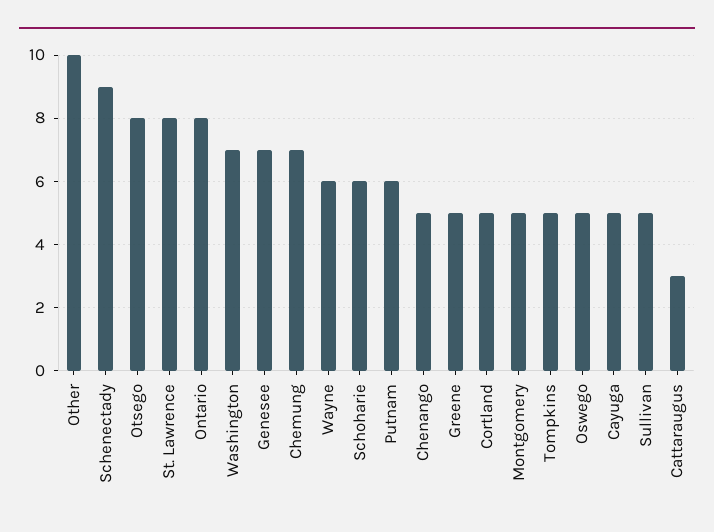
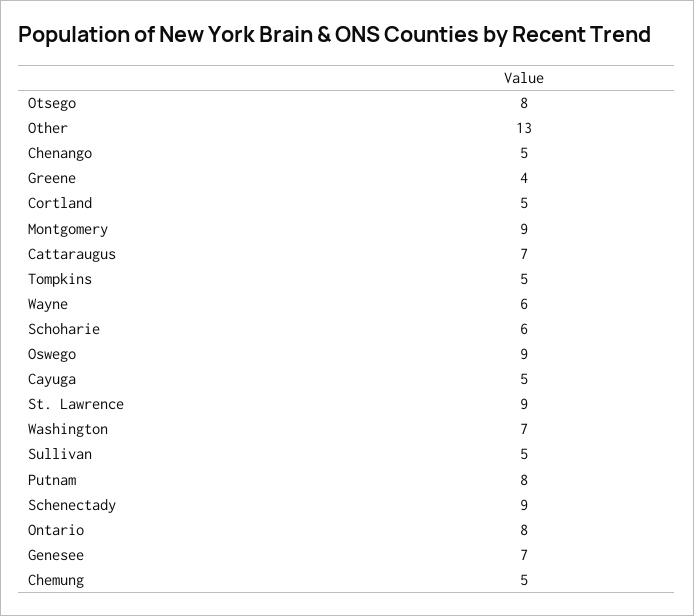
Other: 10 -> 13
St. Lawrence: 8 -> 9
Chemung: 7 -> 5
Putnam: 6 -> 8
Greene: 5 -> 4
Montgomery: 5 -> 9
Oswego: 5 -> 9
Cattaraugus: 3 -> 7

